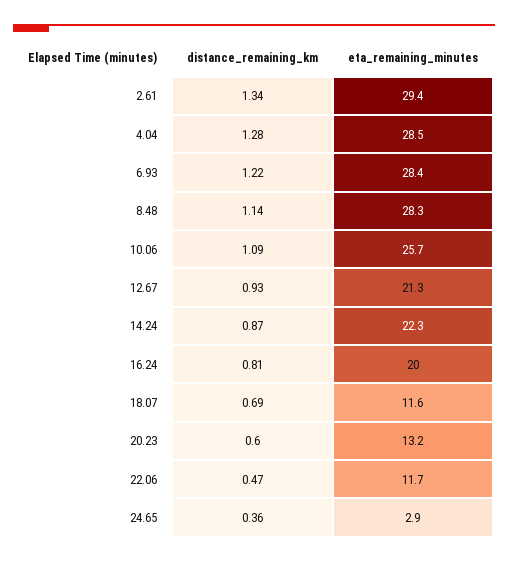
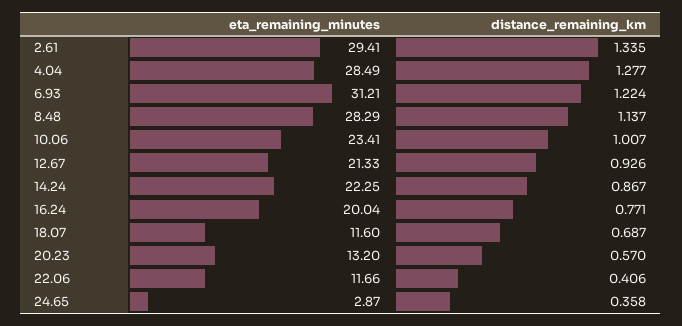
eta_remaining_minutes, 6.93: 28.4 -> 31.21
distance_remaining_km, 10.06: 1.09 -> 1.007
eta_remaining_minutes, 10.06: 25.7 -> 23.41
distance_remaining_km, 16.24: 0.81 -> 0.771
distance_remaining_km, 20.23: 0.6 -> 0.57
distance_remaining_km, 22.06: 0.47 -> 0.406

